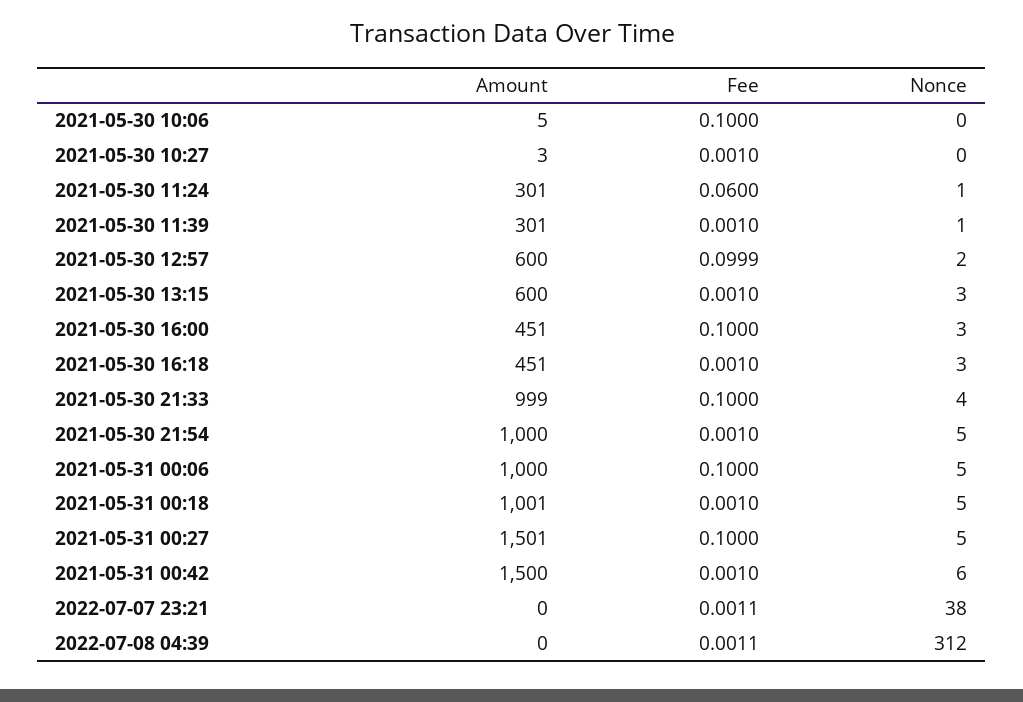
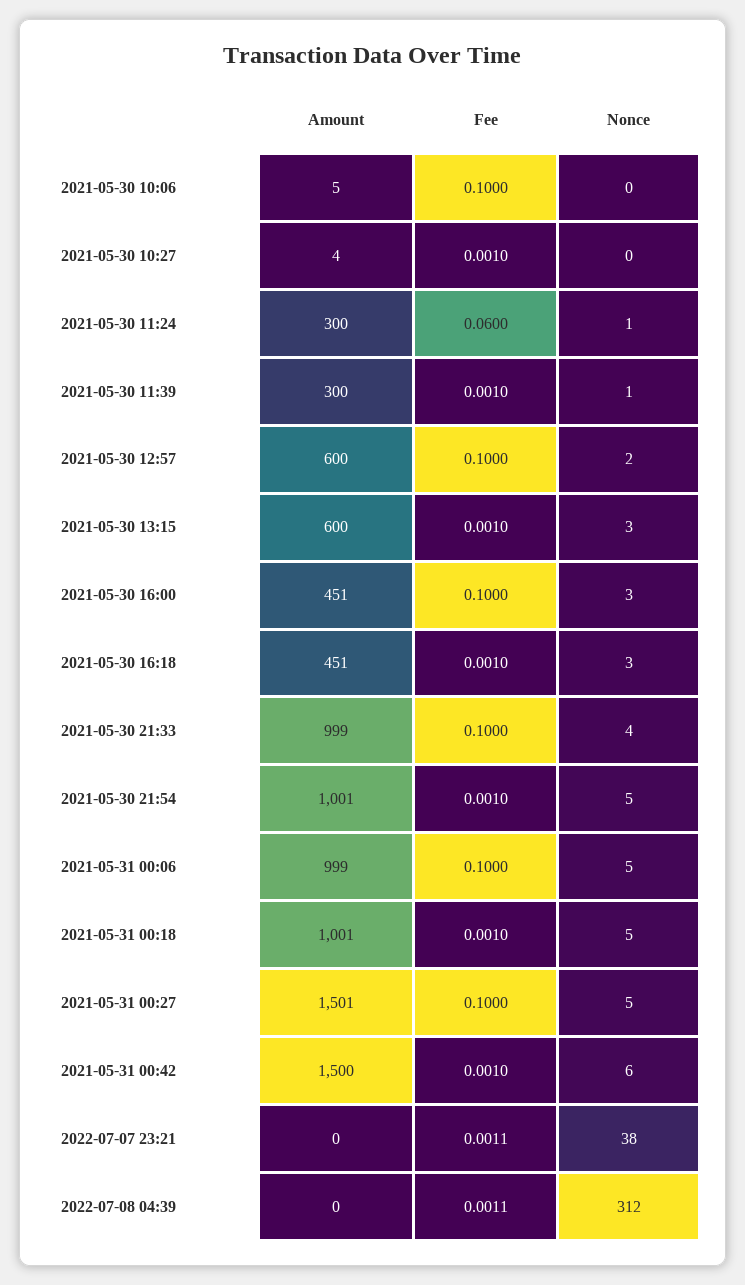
Amount, 2021-05-30 10:27: 3 -> 4
Amount, 2021-05-30 11:24: 301 -> 300
Amount, 2021-05-30 11:39: 301 -> 300
Fee, 2021-05-30 12:57: 0.0999 -> 0.1
Amount, 2021-05-30 21:54: 1000 -> 1001
Amount, 2021-05-31 00:06: 1000 -> 999

